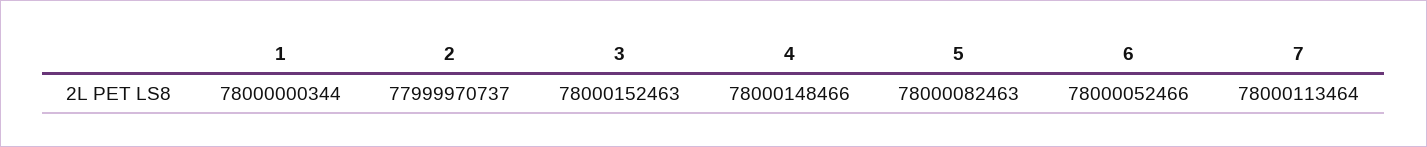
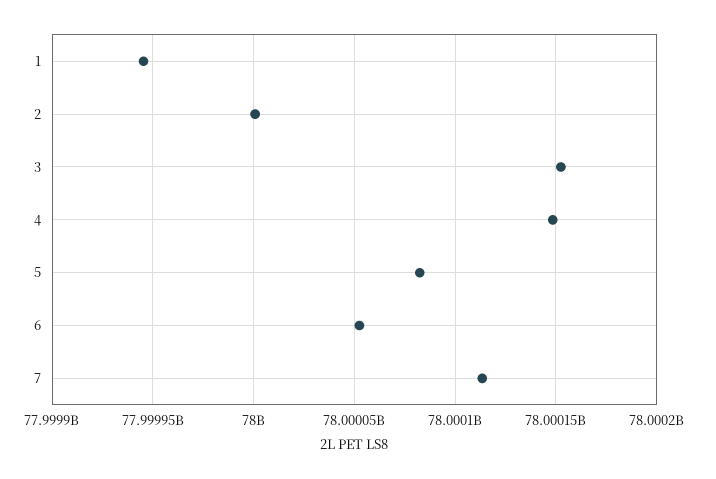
1: 78000000344 -> 77999945000
2: 77999970737 -> 78000000000

